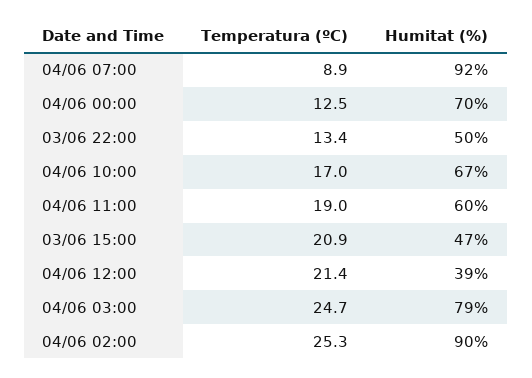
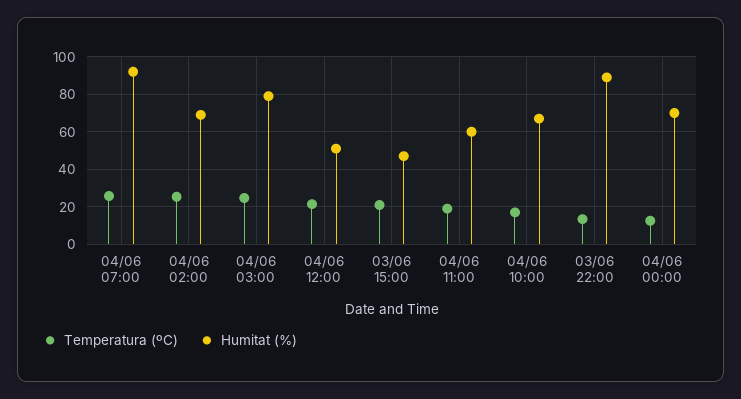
Temperatura (ºC), 04/06 07:00: 8.9 -> 25
Humitat (%), 03/06 22:00: 50 -> 90
Humitat (%), 04/06 12:00: 39 -> 50
Humitat (%), 04/06 02:00: 90 -> 70

